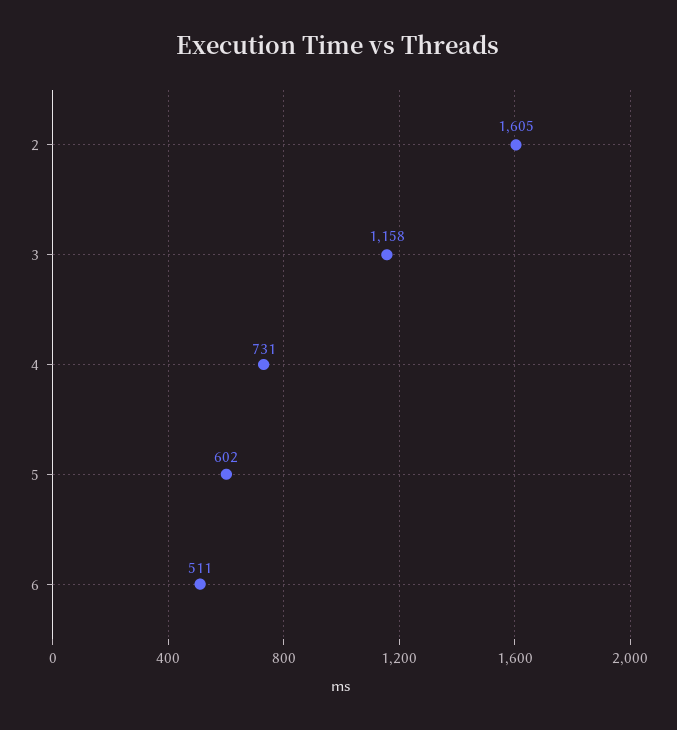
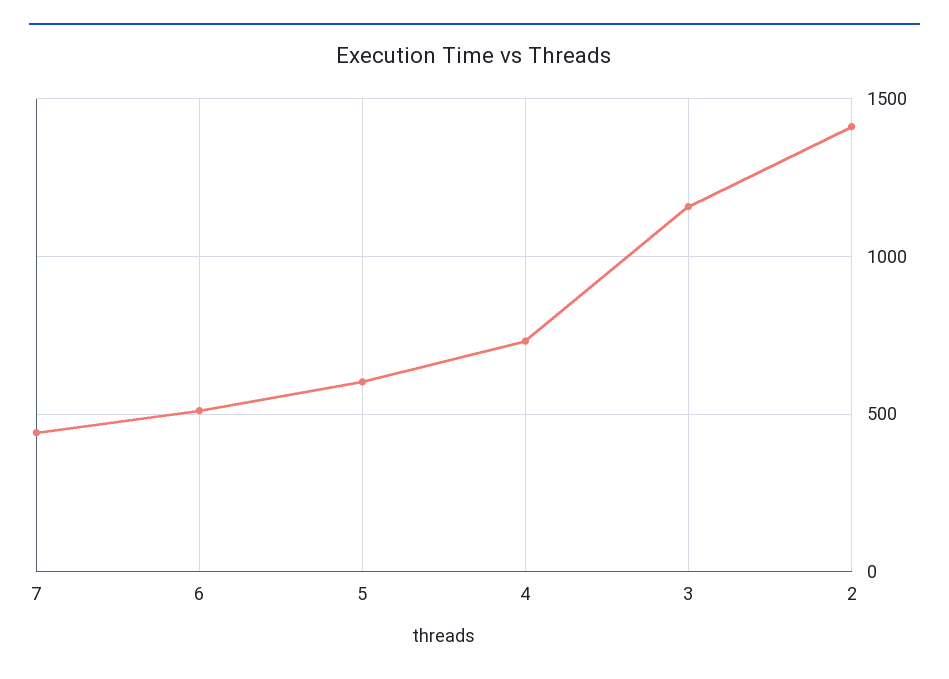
2: 1605 -> 1400
7: none -> 450

